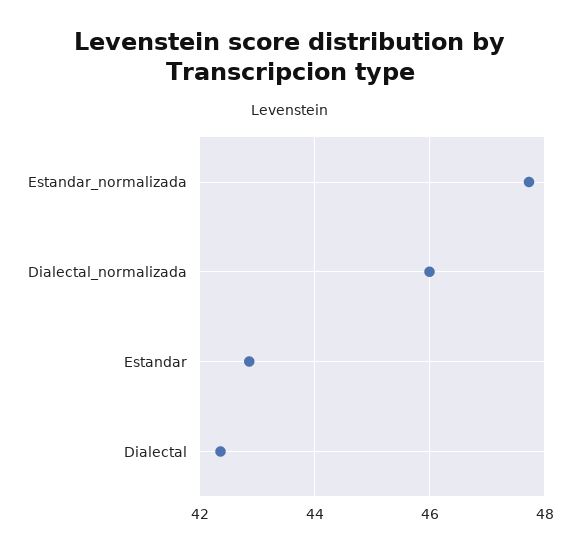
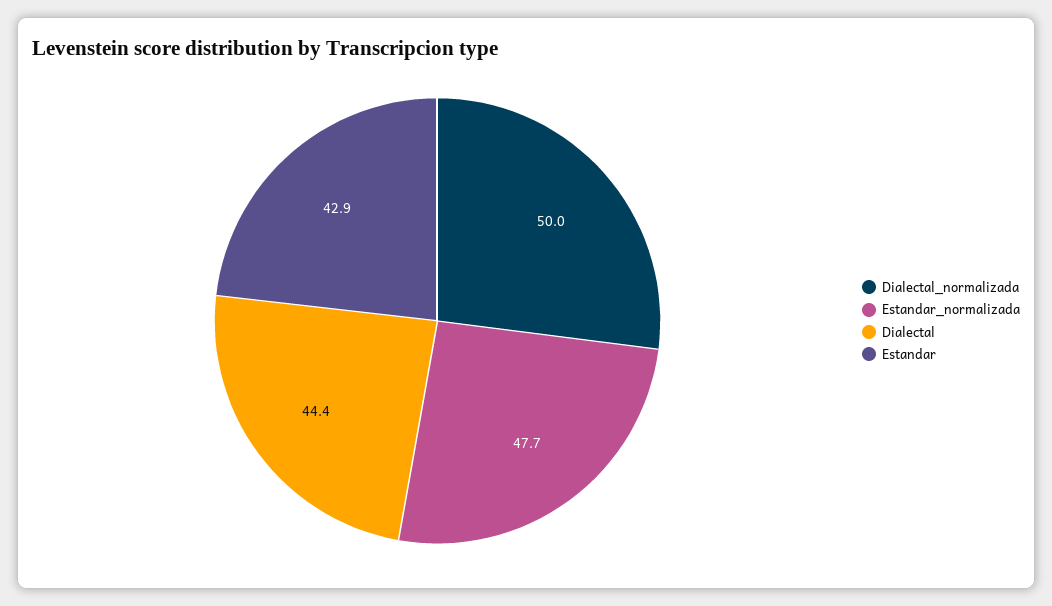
Dialectal_normalizada: 46 -> 50
Dialectal: 42.4 -> 44.4

